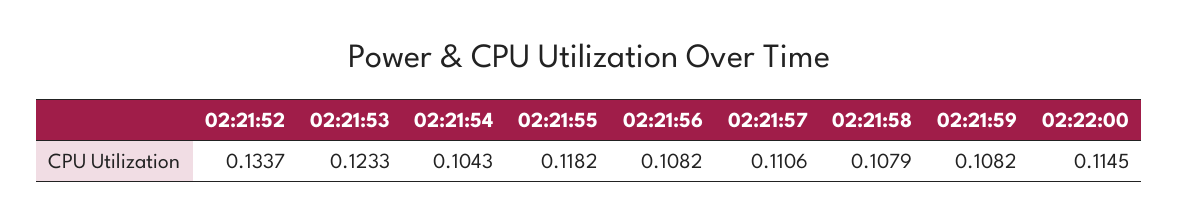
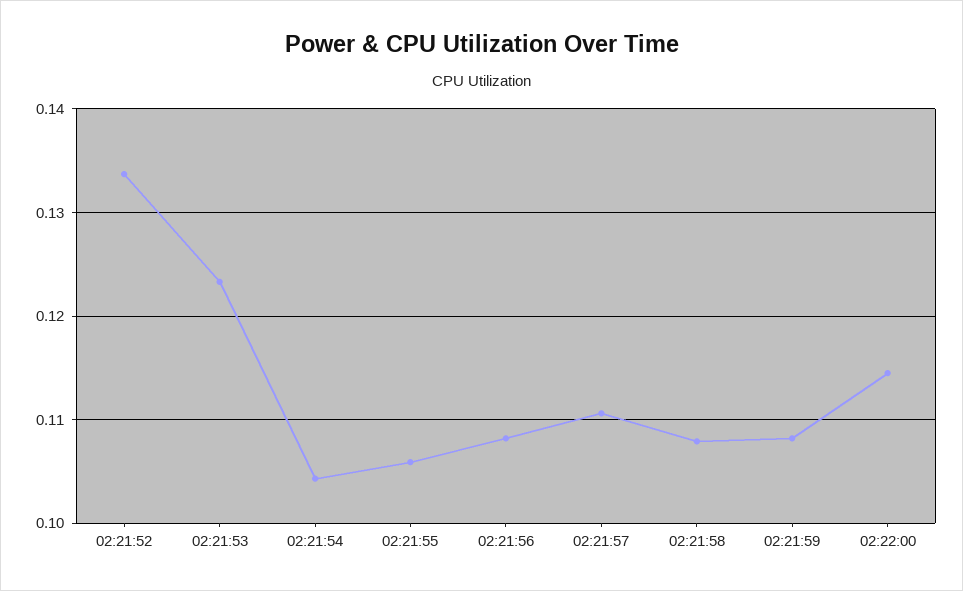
02:21:55: 0.1182 -> 0.106

